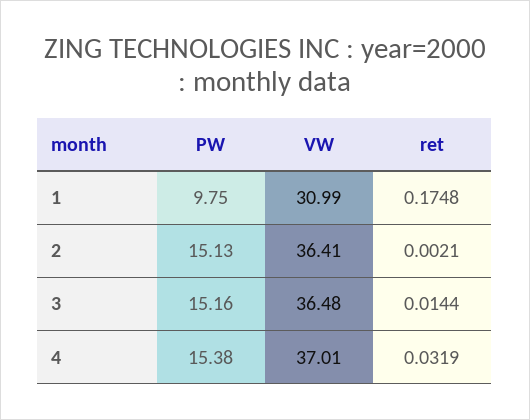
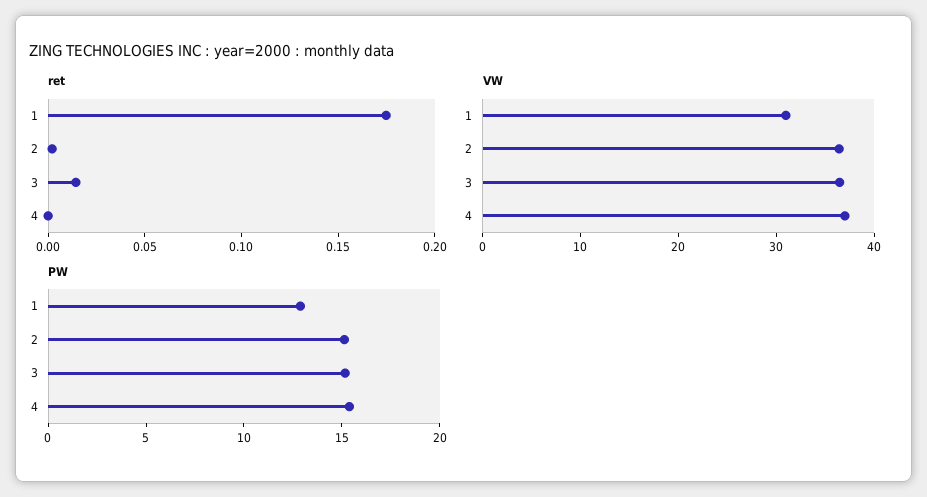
PW, 1: 9.75 -> 13
ret, 4: 0.0319 -> 0

